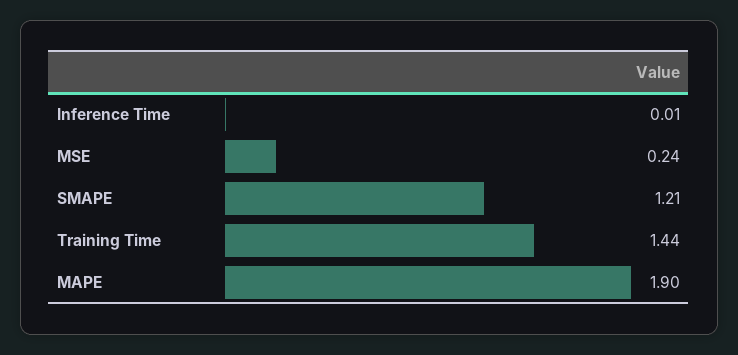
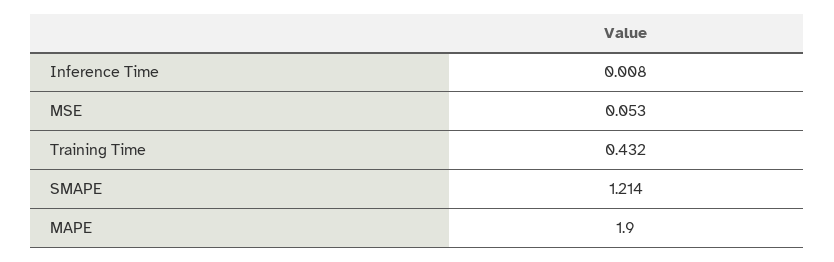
MSE: 0.24 -> 0.053
Training Time: 1.44 -> 0.432

